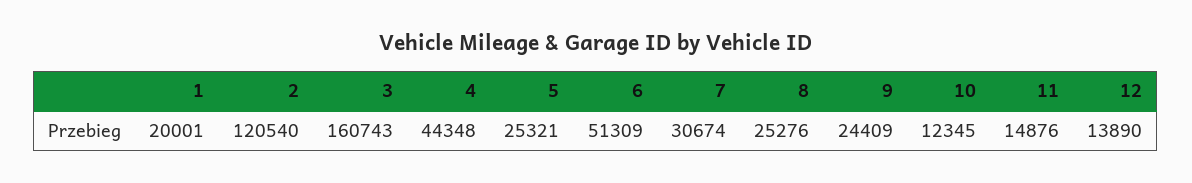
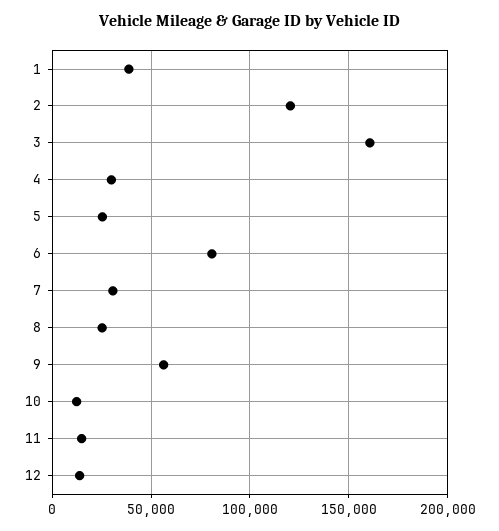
1: 20001 -> 40000
4: 44348 -> 30000
6: 51309 -> 80000
9: 24409 -> 55000

